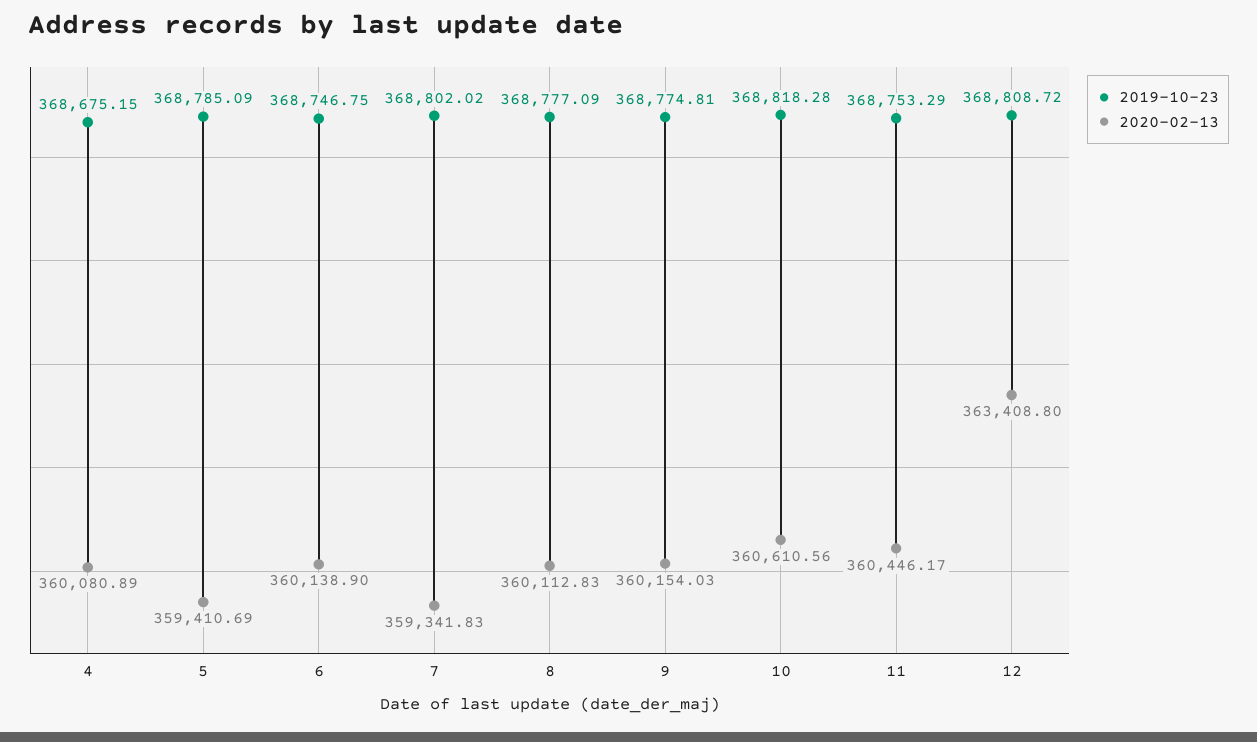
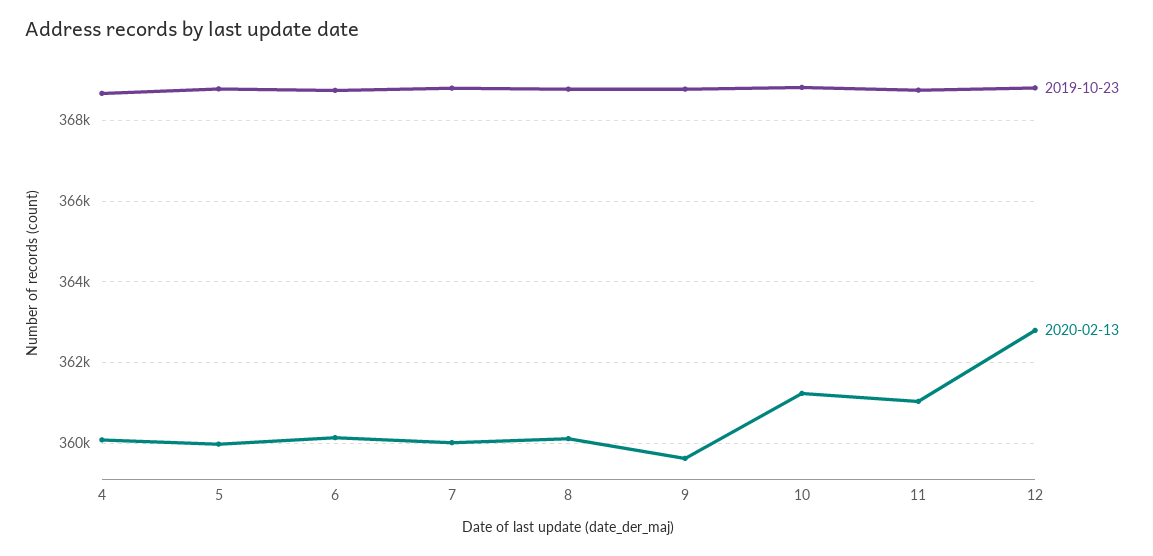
2020-02-13, 5: 359410.69 -> 360000
2020-02-13, 7: 359341.83 -> 360000
2020-02-13, 9: 360154.03 -> 359600
2020-02-13, 10: 360610.56 -> 361200
2020-02-13, 11: 360446.17 -> 361000
2020-02-13, 12: 363408.8 -> 362800

